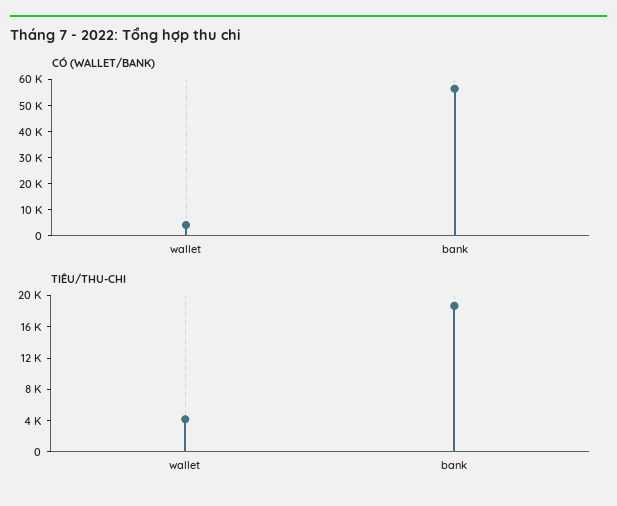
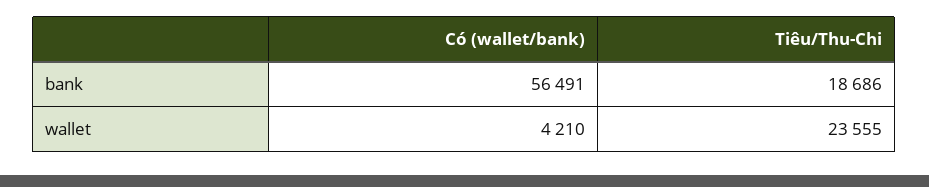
TIÊU/THU-CHI, wallet: 4000 -> 23555

